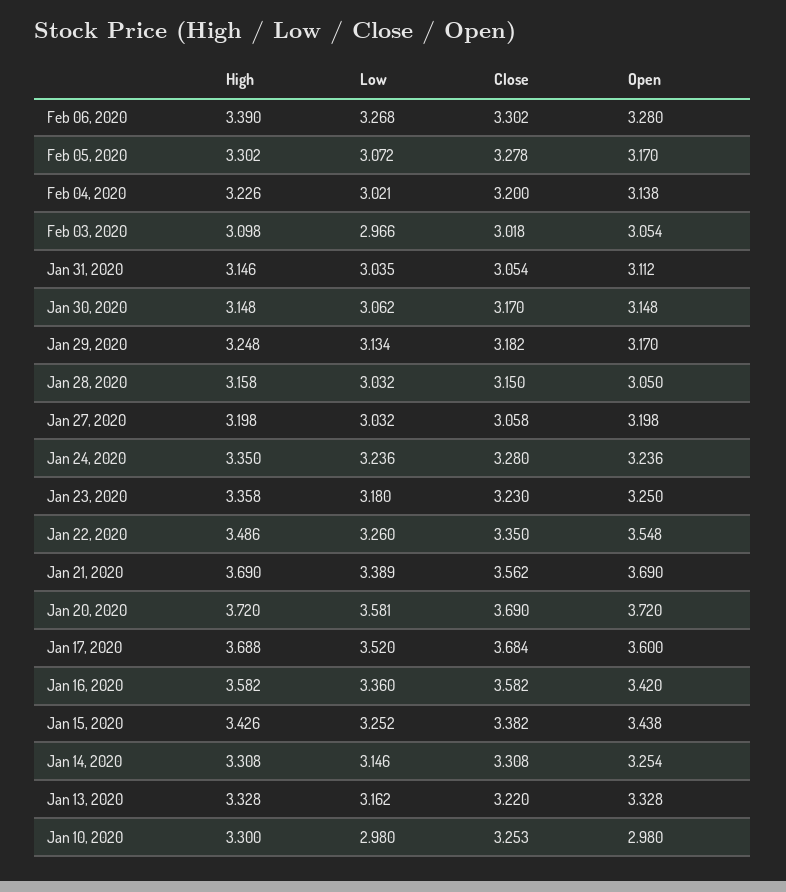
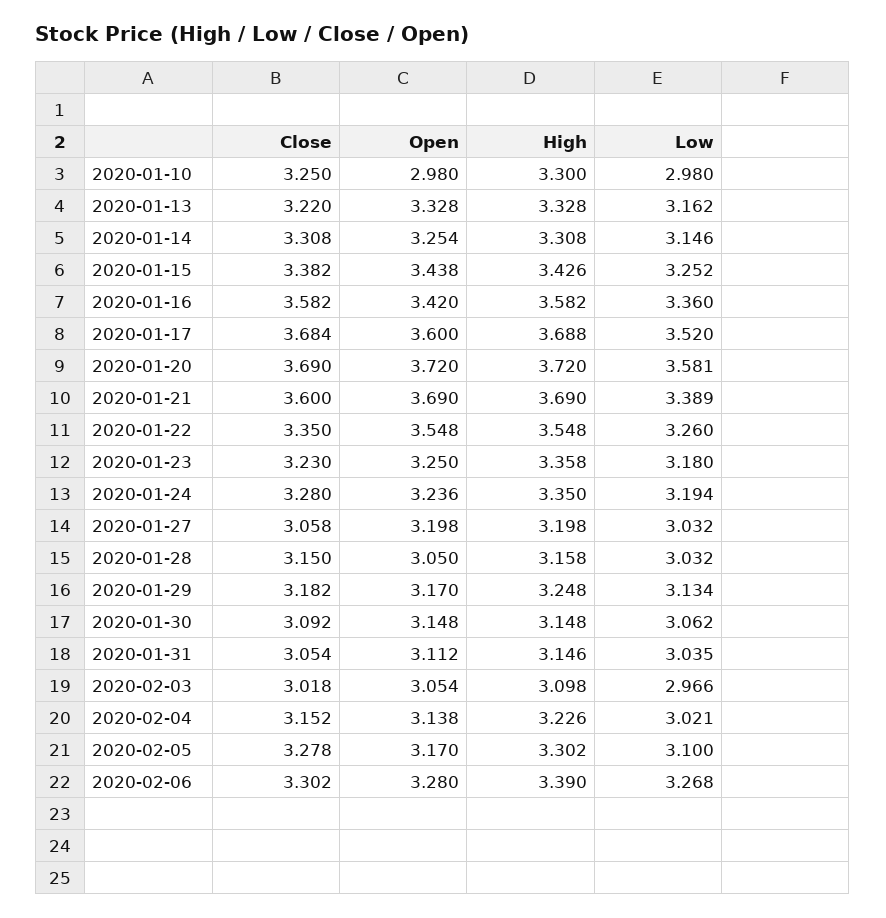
Low, Feb 05, 2020: 3.072 -> 3.1
Close, Feb 04, 2020: 3.2 -> 3.152
Close, Jan 30, 2020: 3.17 -> 3.092
Low, Jan 24, 2020: 3.236 -> 3.194
High, Jan 22, 2020: 3.486 -> 3.548
Close, Jan 21, 2020: 3.562 -> 3.6
Close, Jan 10, 2020: 3.253 -> 3.25

